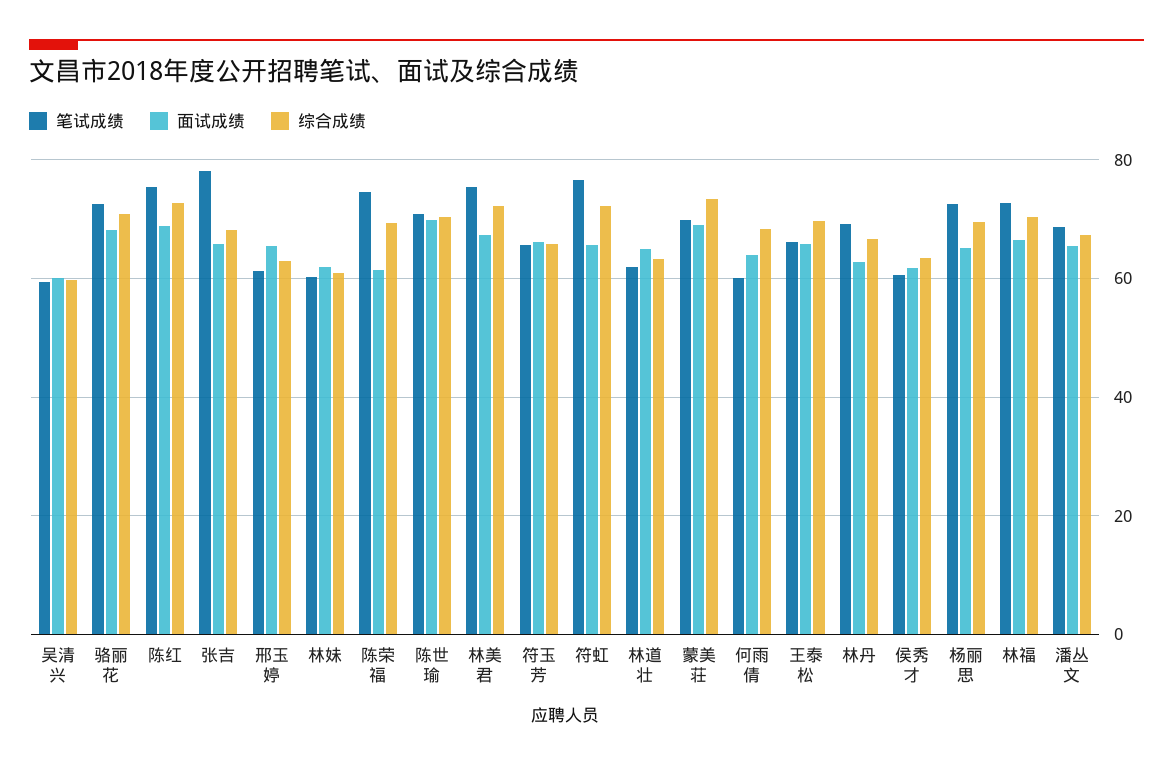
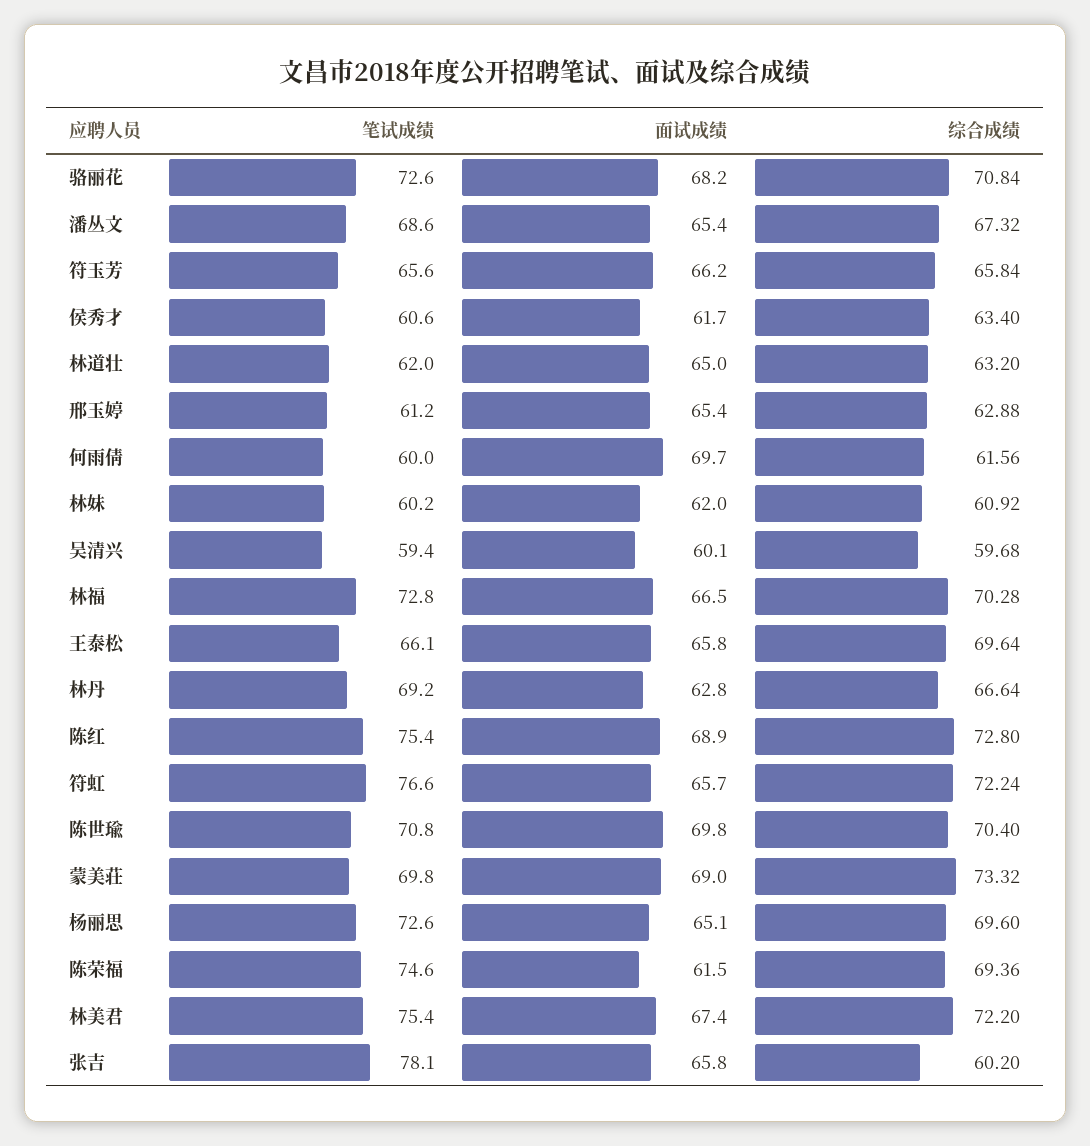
综合成绩, 张吉: 68 -> 60.2
面试成绩, 何雨倩: 64 -> 69.7
综合成绩, 何雨倩: 68 -> 61.56

